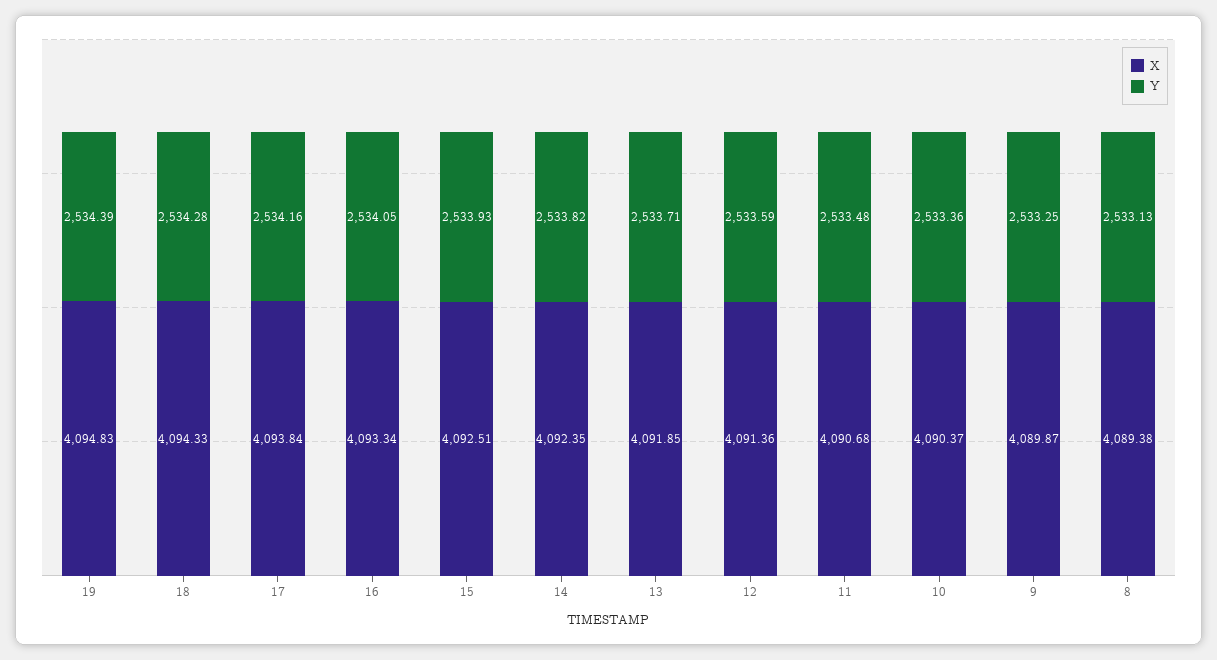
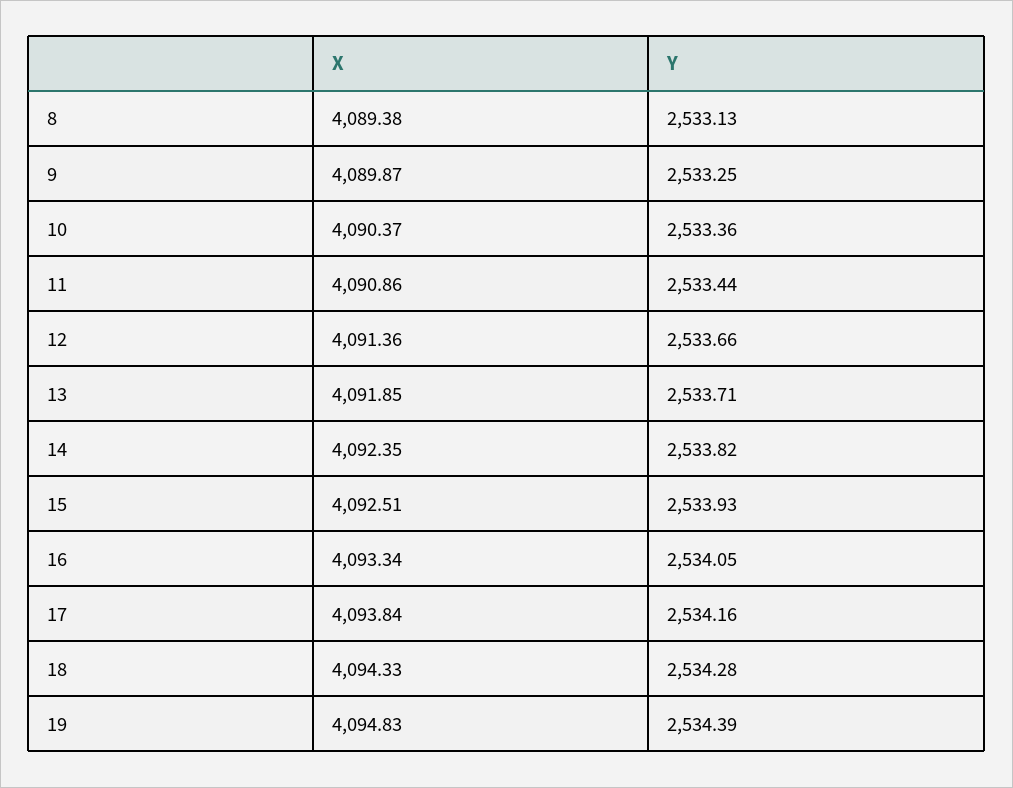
Y, 12: 2533.59 -> 2533.66
X, 11: 4090.68 -> 4090.86
Y, 11: 2533.48 -> 2533.44

